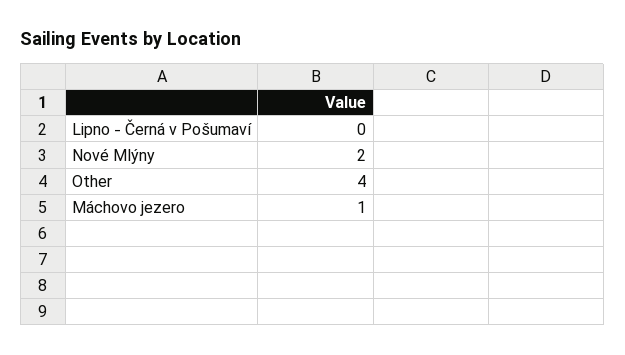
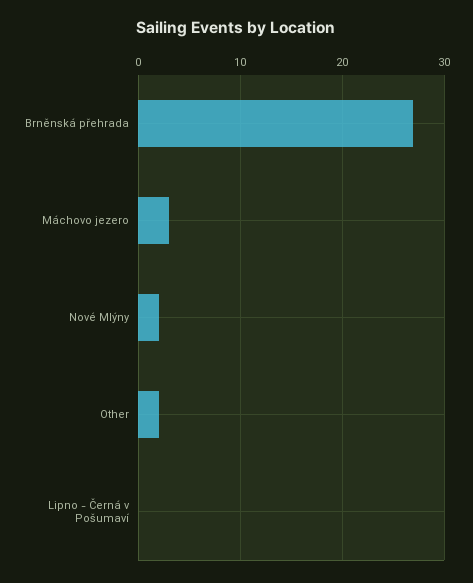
Other: 4 -> 2
Máchovo jezero: 1 -> 3
Brněnská přehrada: none -> 27

